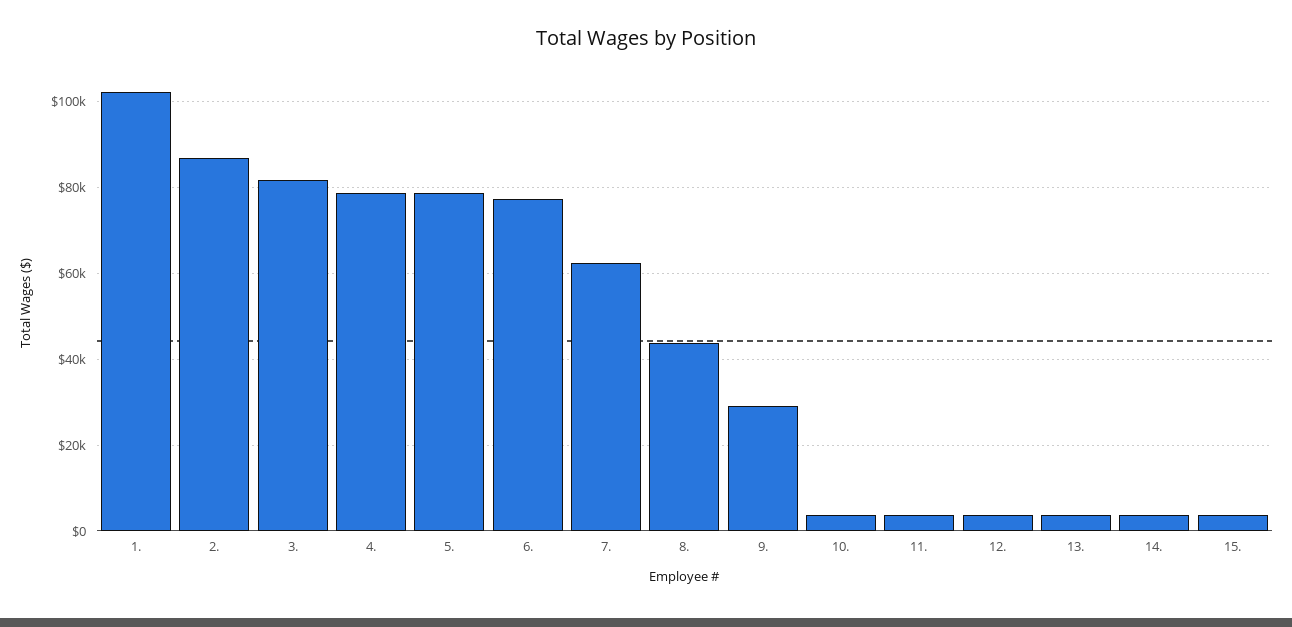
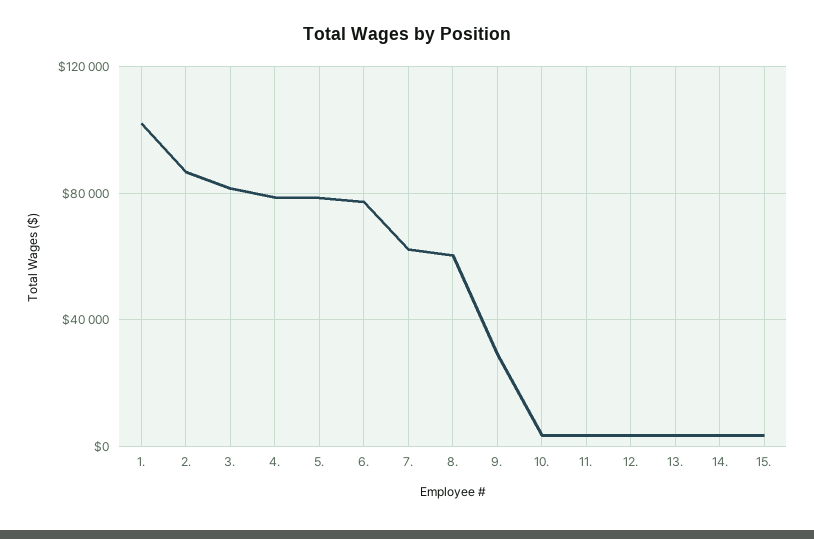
8.: 44000 -> 60000

